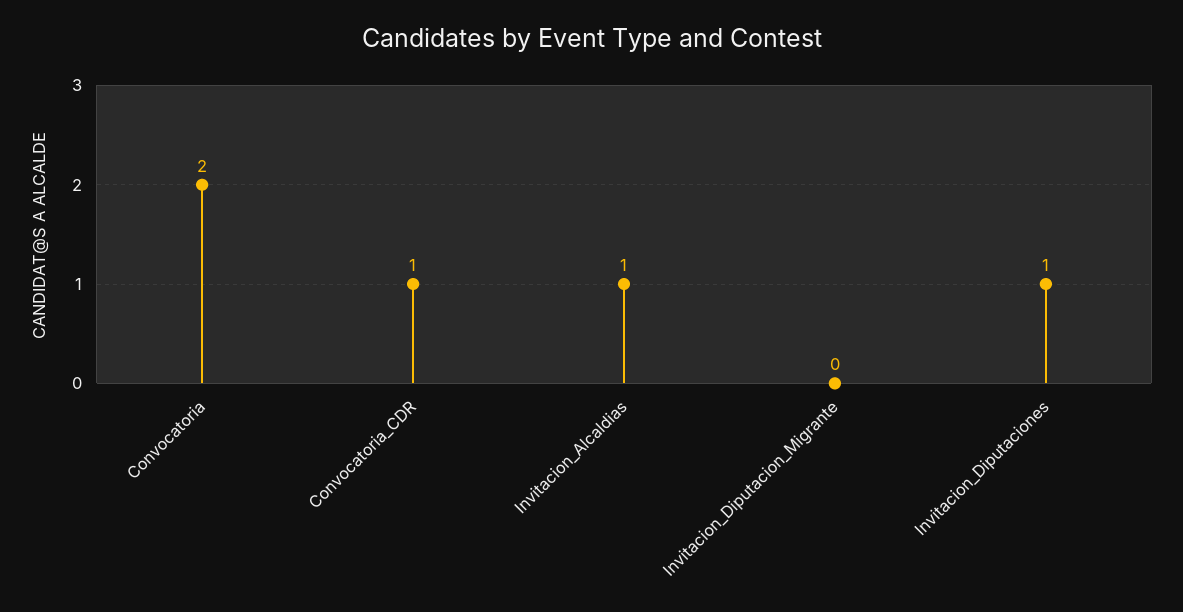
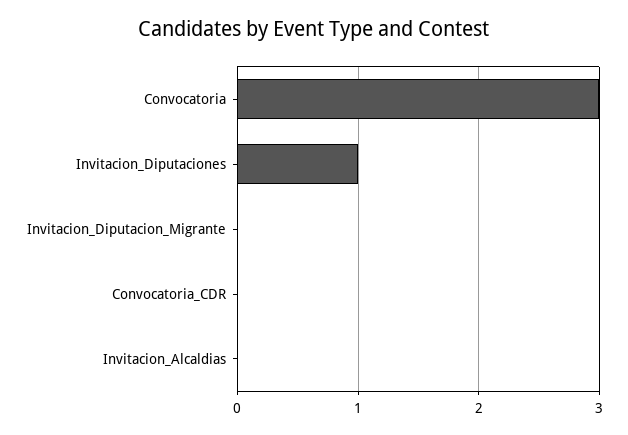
Convocatoria: 2 -> 3
Convocatoria_CDR: 1 -> 0
Invitacion_Alcaldias: 1 -> 0

